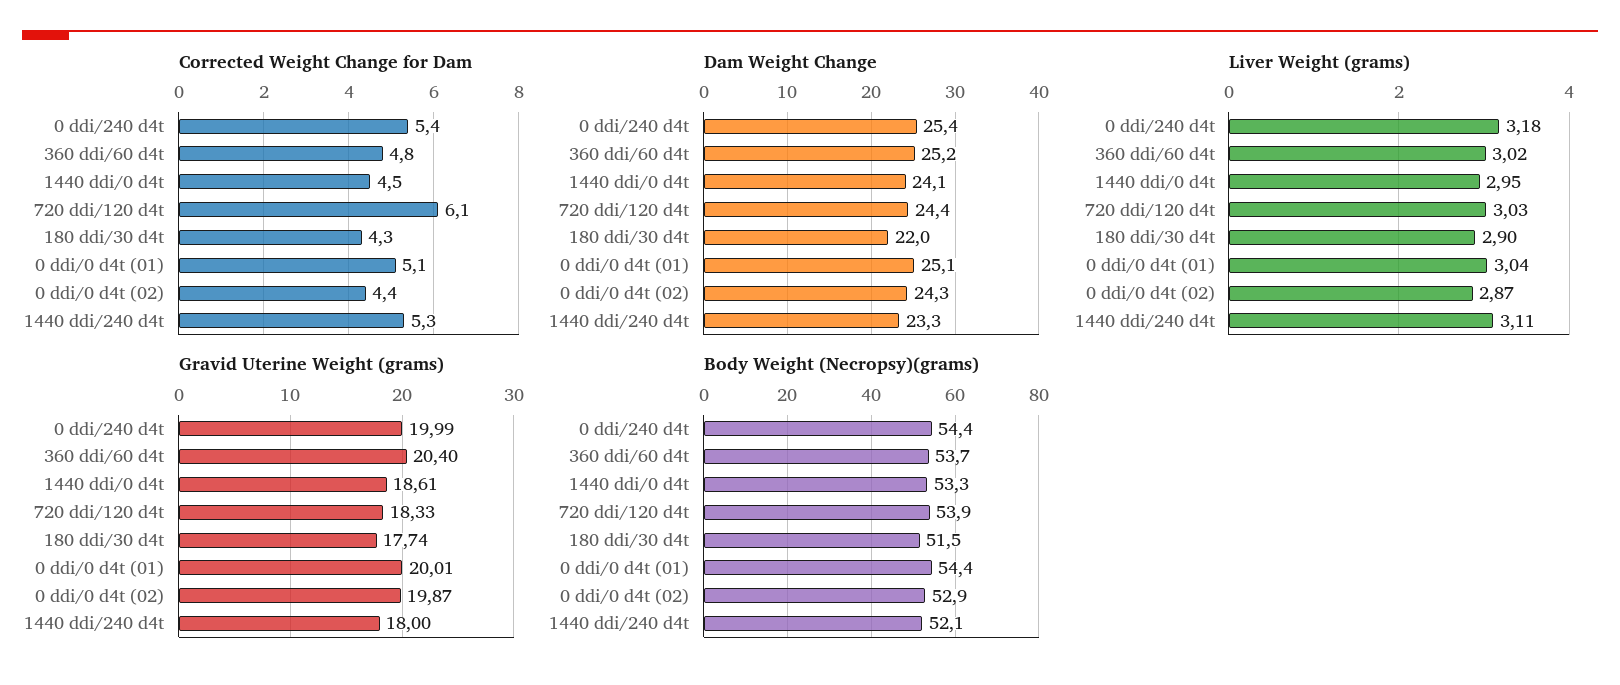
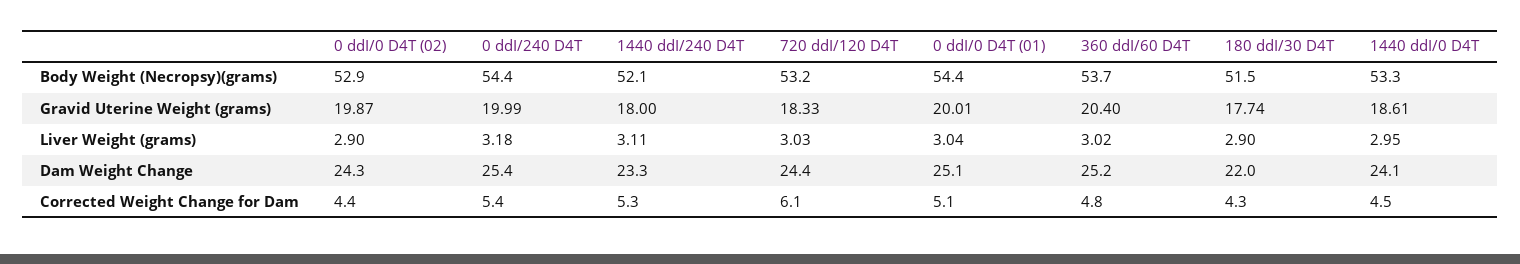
Liver Weight (grams), 0 ddi/0 d4t (02): 2.87 -> 2.9
Body Weight (Necropsy)(grams), 720 ddi/120 d4t: 53.9 -> 53.2

